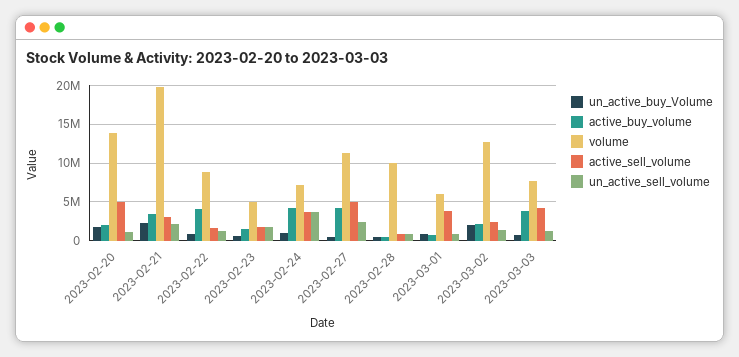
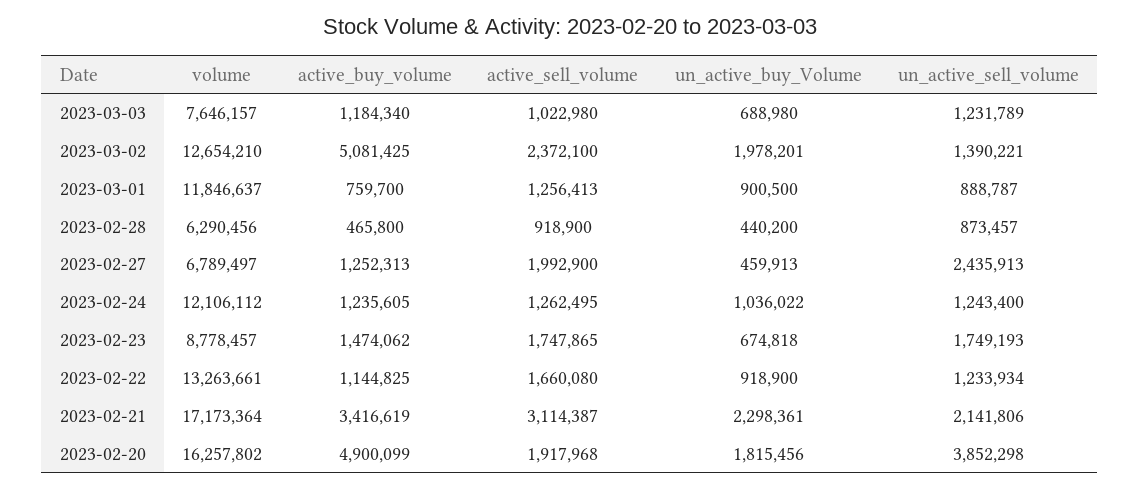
active_buy_volume, 2023-02-20: 2000000 -> 4900099
volume, 2023-02-20: 14000000 -> 16257802
active_sell_volume, 2023-02-20: 5000000 -> 1917968
un_active_sell_volume, 2023-02-20: 1000000 -> 3852298
volume, 2023-02-21: 20000000 -> 17173364
active_buy_volume, 2023-02-22: 4000000 -> 1144825
volume, 2023-02-22: 9000000 -> 13263661
volume, 2023-02-23: 5000000 -> 8778457
active_buy_volume, 2023-02-24: 4000000 -> 1235605
volume, 2023-02-24: 7000000 -> 12106112
active_sell_volume, 2023-02-24: 4000000 -> 1262495
un_active_sell_volume, 2023-02-24: 4000000 -> 1243400
active_buy_volume, 2023-02-27: 4000000 -> 1252313
volume, 2023-02-27: 11000000 -> 6789497
active_sell_volume, 2023-02-27: 5000000 -> 1992900
volume, 2023-02-28: 10000000 -> 6290456
volume, 2023-03-01: 6000000 -> 11846637
active_sell_volume, 2023-03-01: 4000000 -> 1256413
active_buy_volume, 2023-03-02: 2000000 -> 5081425
active_buy_volume, 2023-03-03: 4000000 -> 1184340
active_sell_volume, 2023-03-03: 4000000 -> 1022980

